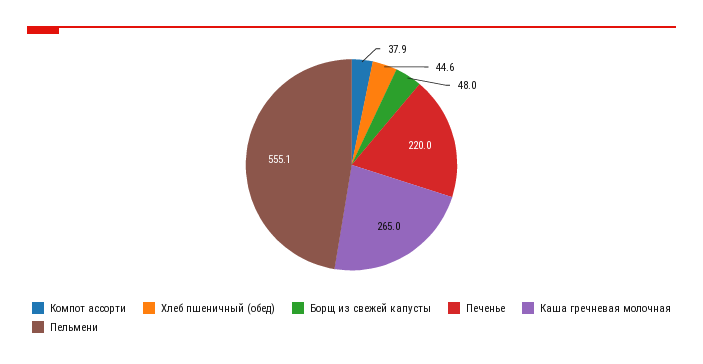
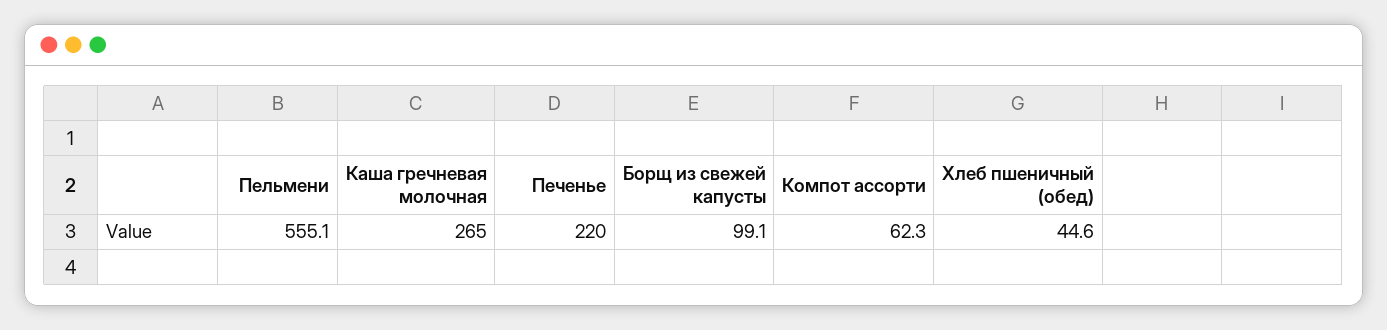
Компот ассорти: 37.9 -> 62.3
Борщ из свежей капусты: 48 -> 99.1

